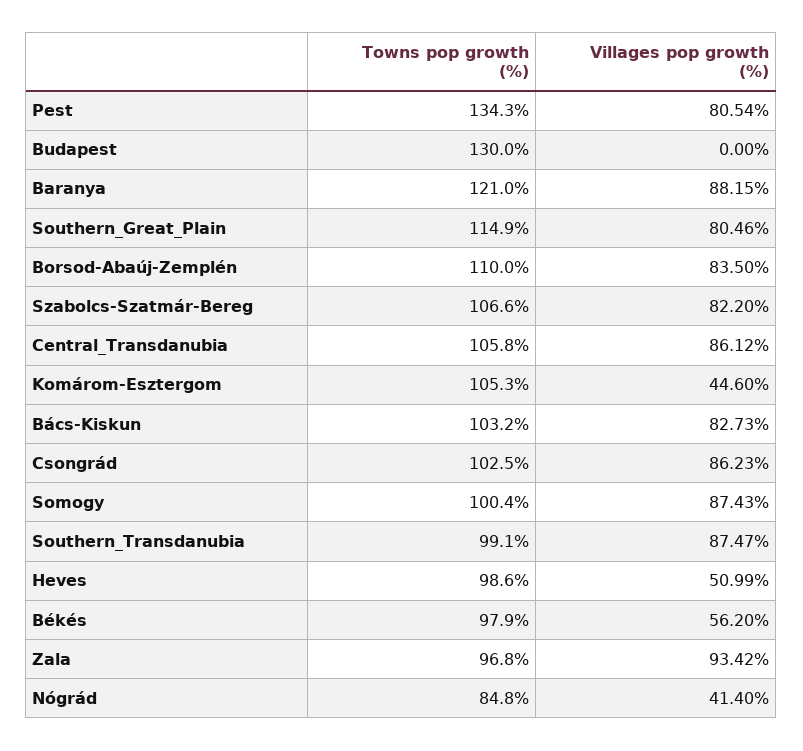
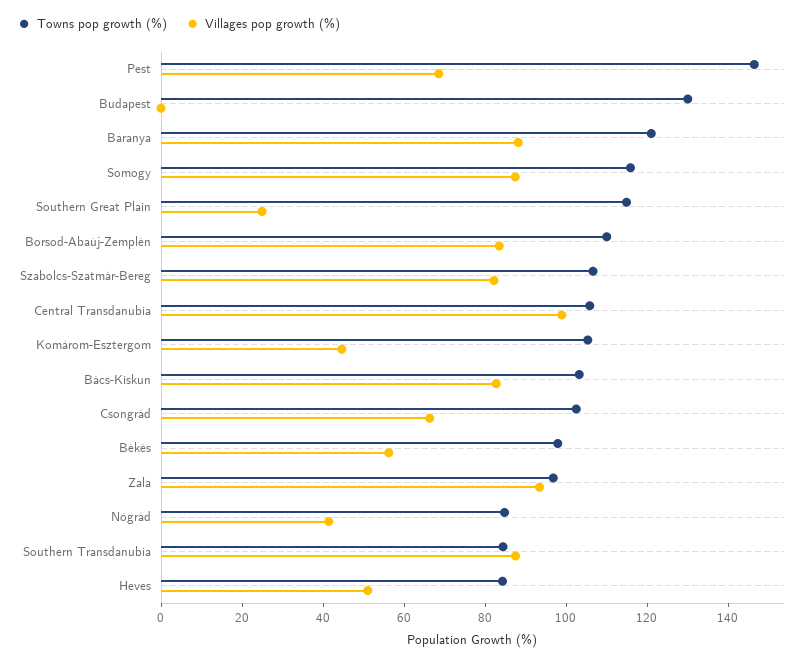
Towns pop growth (%), Pest: 134.3 -> 145
Villages pop growth (%), Pest: 80.54 -> 70
Villages pop growth (%), Southern_Great_Plain: 80.46 -> 25
Villages pop growth (%), Central_Transdanubia: 86.12 -> 100
Villages pop growth (%), Csongrád: 86.23 -> 65
Towns pop growth (%), Somogy: 100.4 -> 115
Towns pop growth (%), Southern_Transdanubia: 99.1 -> 85
Towns pop growth (%), Heves: 98.6 -> 85

